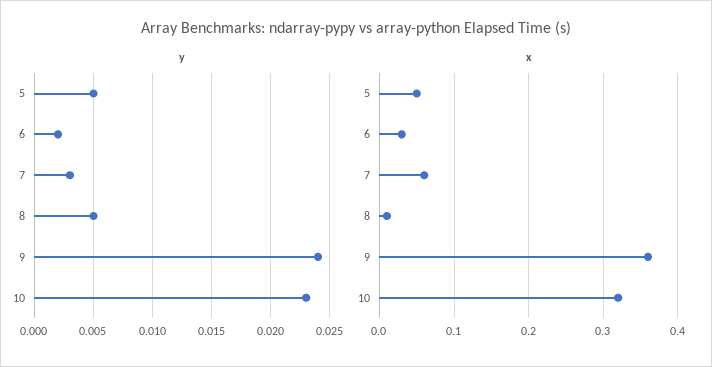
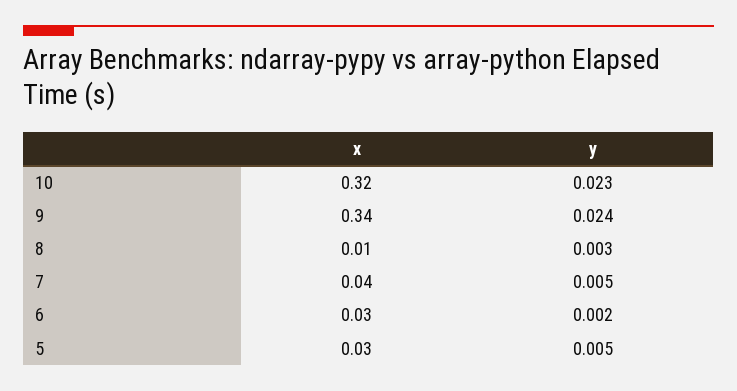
y, 7: 0.003 -> 0.005
y, 8: 0.005 -> 0.003
x, 5: 0.05 -> 0.03
x, 7: 0.06 -> 0.04
x, 9: 0.36 -> 0.34

